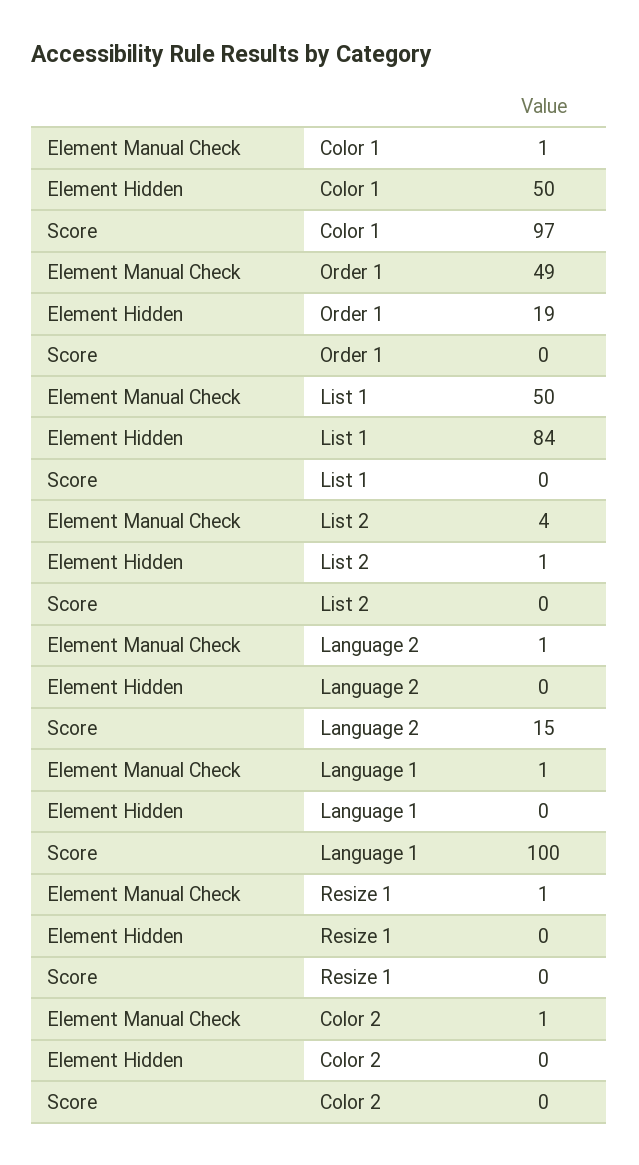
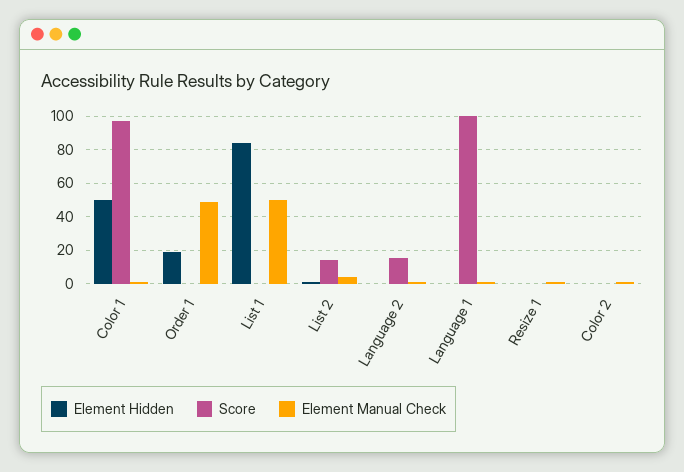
Score, List 2: 0 -> 15

